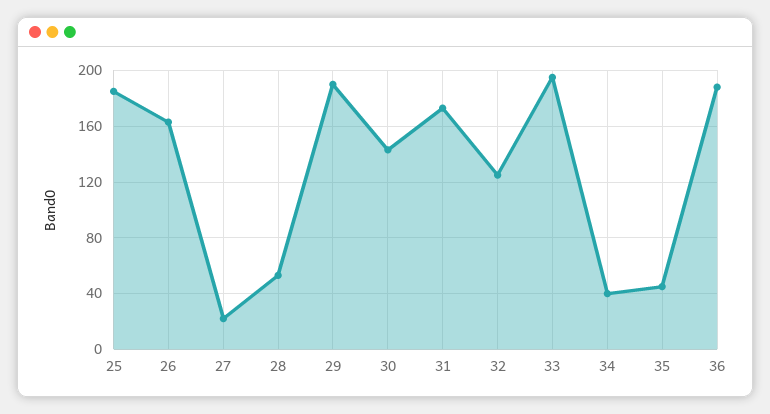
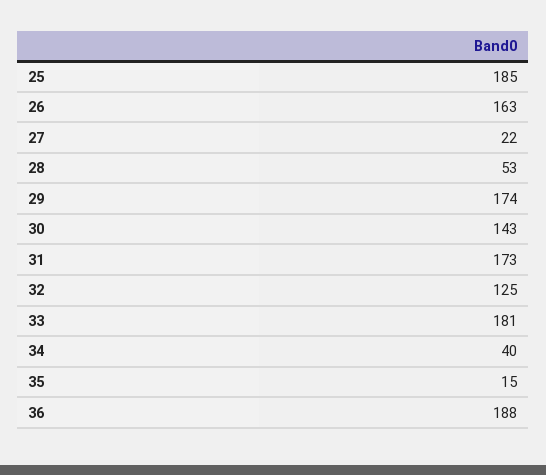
29: 190 -> 174
33: 195 -> 181
35: 45 -> 15

